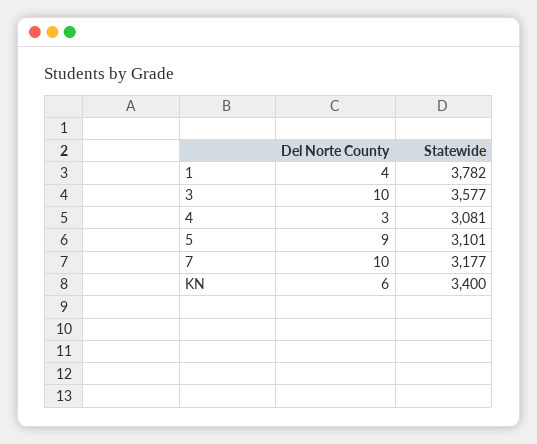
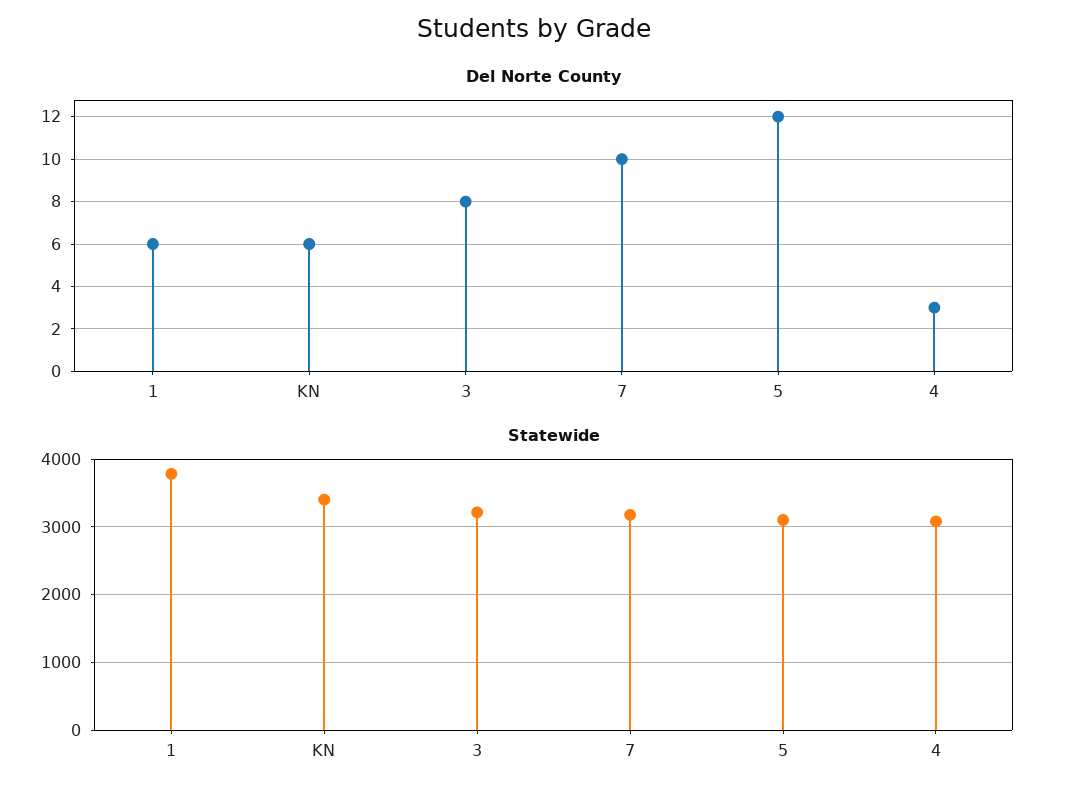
Del Norte County, 1: 4 -> 6
Del Norte County, 3: 10 -> 8
Statewide, 3: 3577 -> 3200
Del Norte County, 5: 9 -> 12

